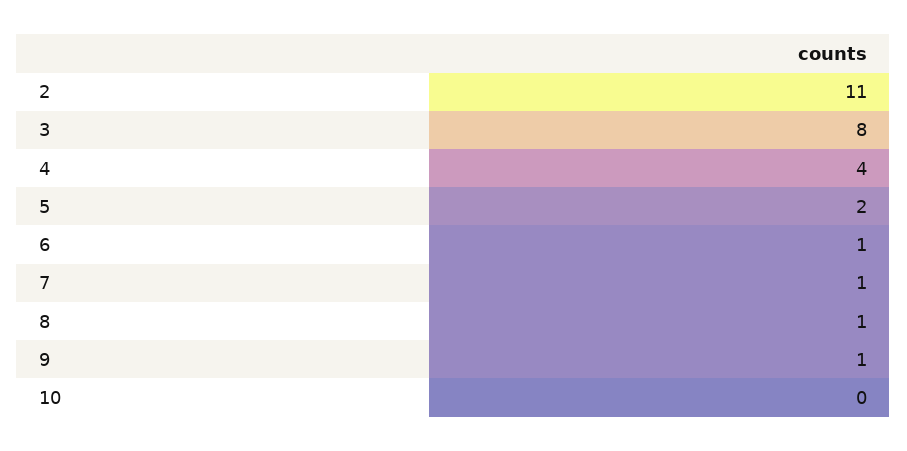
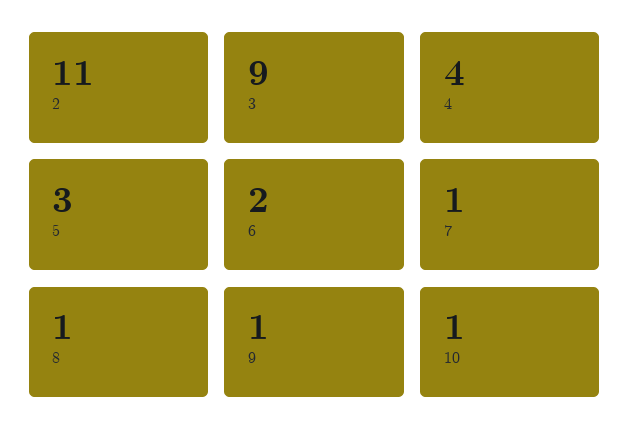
3: 8 -> 9
5: 2 -> 3
6: 1 -> 2
10: 0 -> 1

